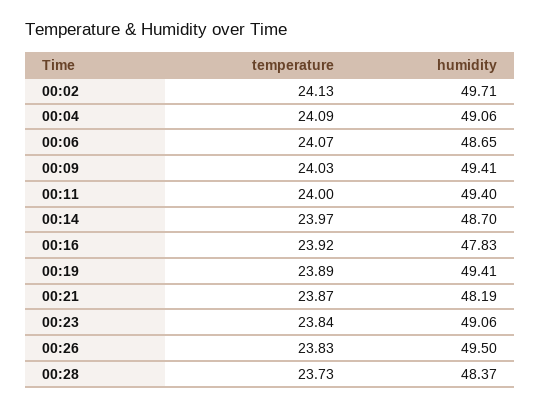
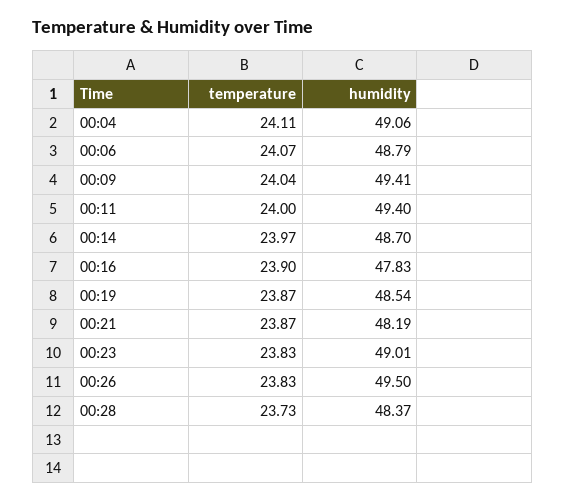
temperature, 00:02: 24.13 -> none
humidity, 00:02: 49.71 -> none
temperature, 00:04: 24.09 -> 24.11
humidity, 00:06: 48.65 -> 48.79
temperature, 00:09: 24.03 -> 24.04
temperature, 00:16: 23.92 -> 23.9
temperature, 00:19: 23.89 -> 23.87
humidity, 00:19: 49.41 -> 48.54
temperature, 00:23: 23.84 -> 23.83
humidity, 00:23: 49.06 -> 49.01

